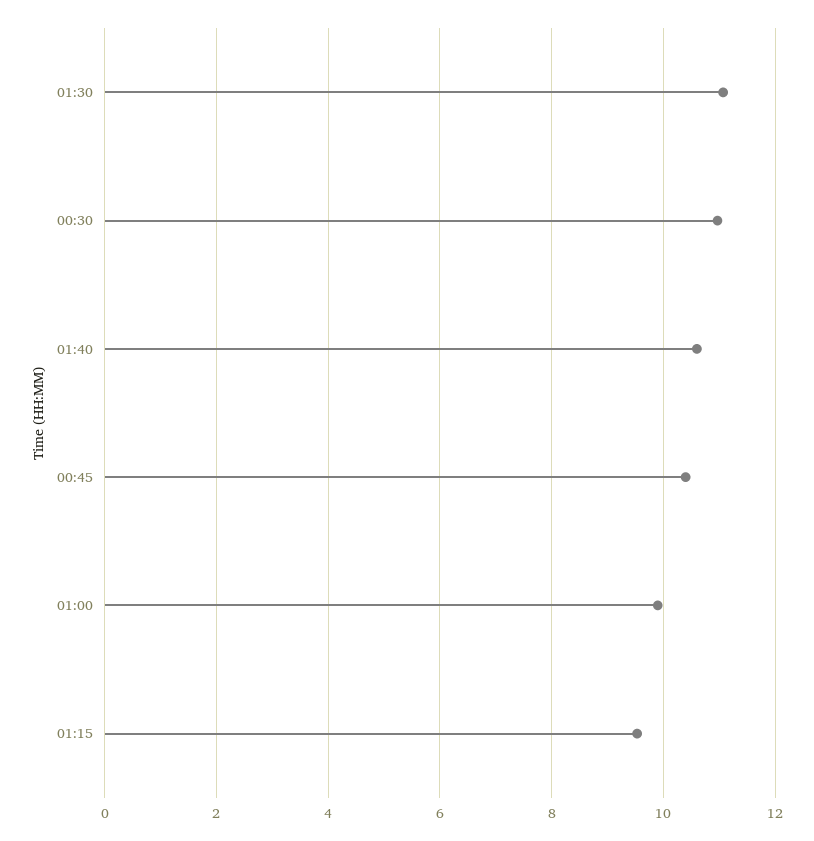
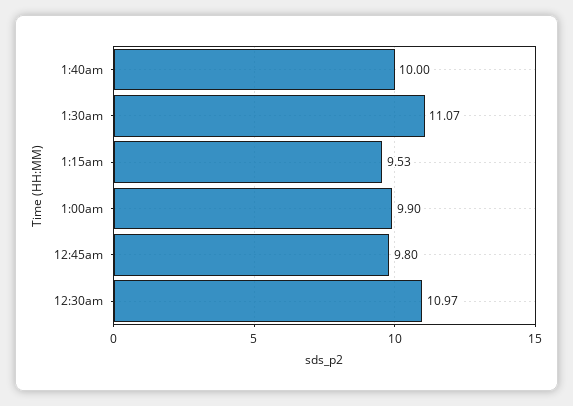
01:40: 10.6 -> 10
00:45: 10.4 -> 9.8

